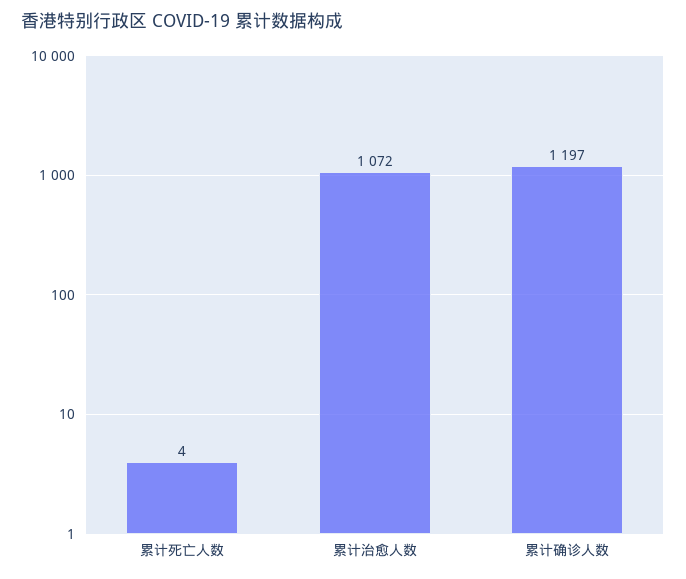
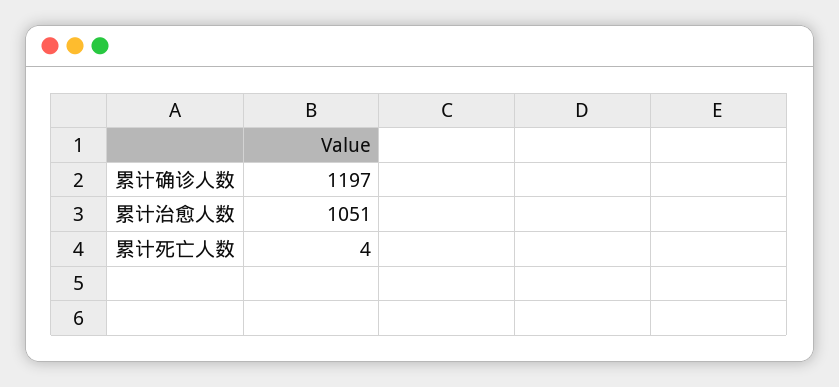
累计治愈人数: 1072 -> 1051

